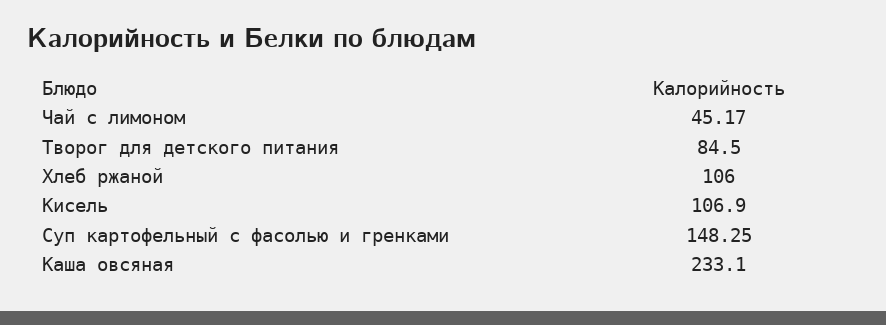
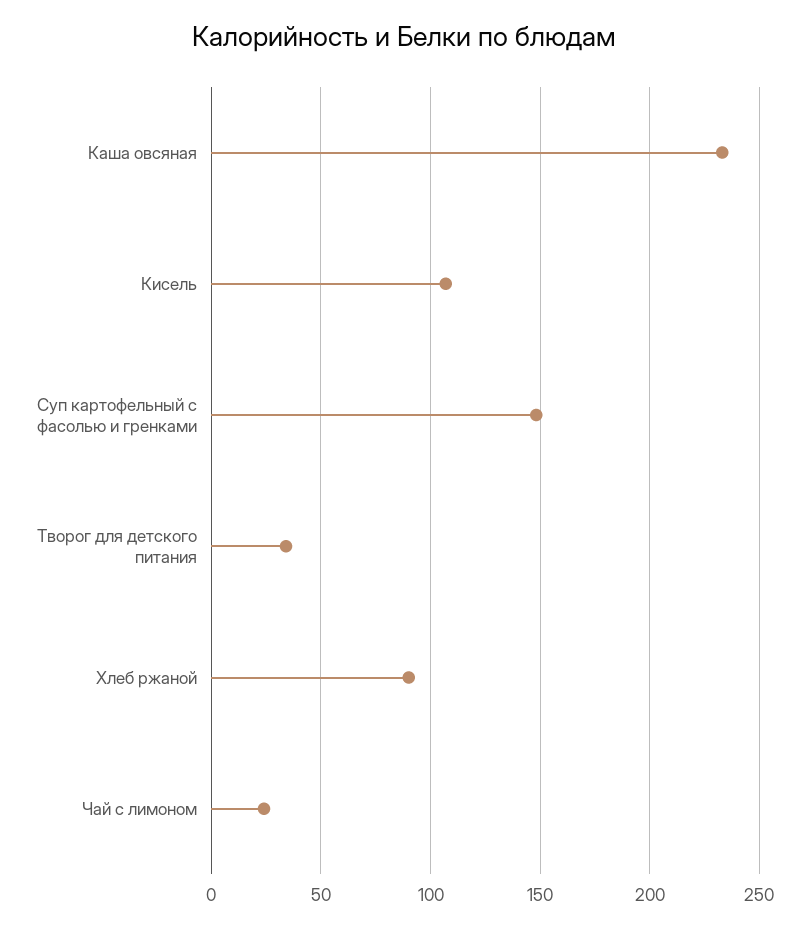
Чай с лимоном: 45.17 -> 25
Творог для детского питания: 84.5 -> 35
Хлеб ржаной: 106 -> 90

